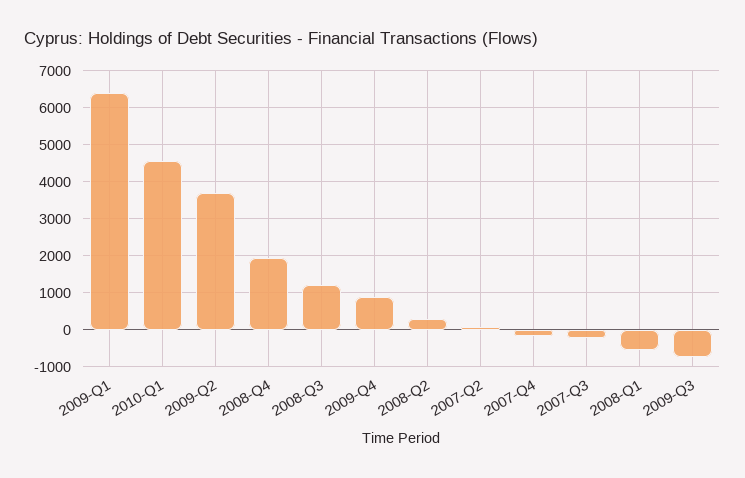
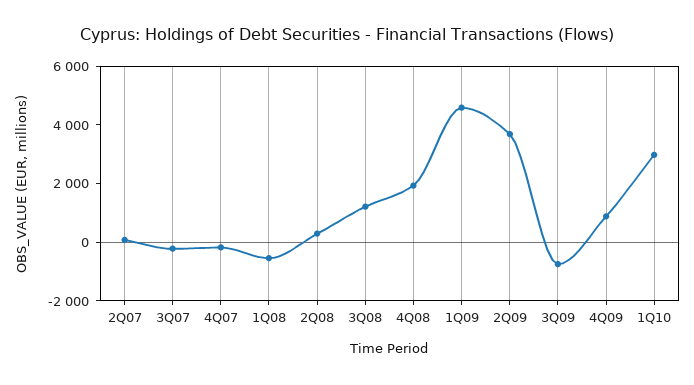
2009-Q1: 6400 -> 4500
2010-Q1: 4600 -> 3000

